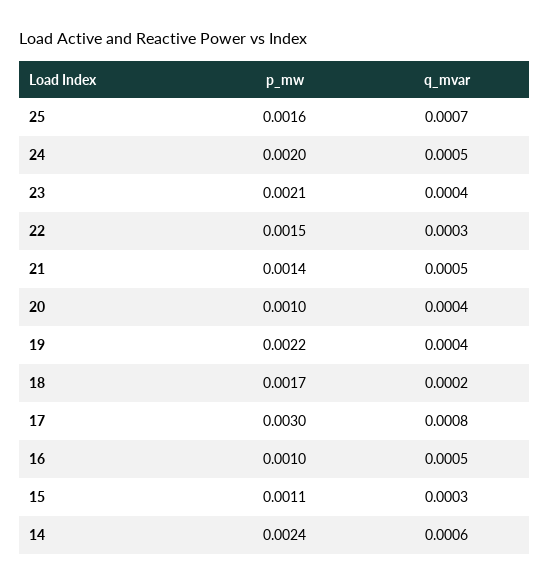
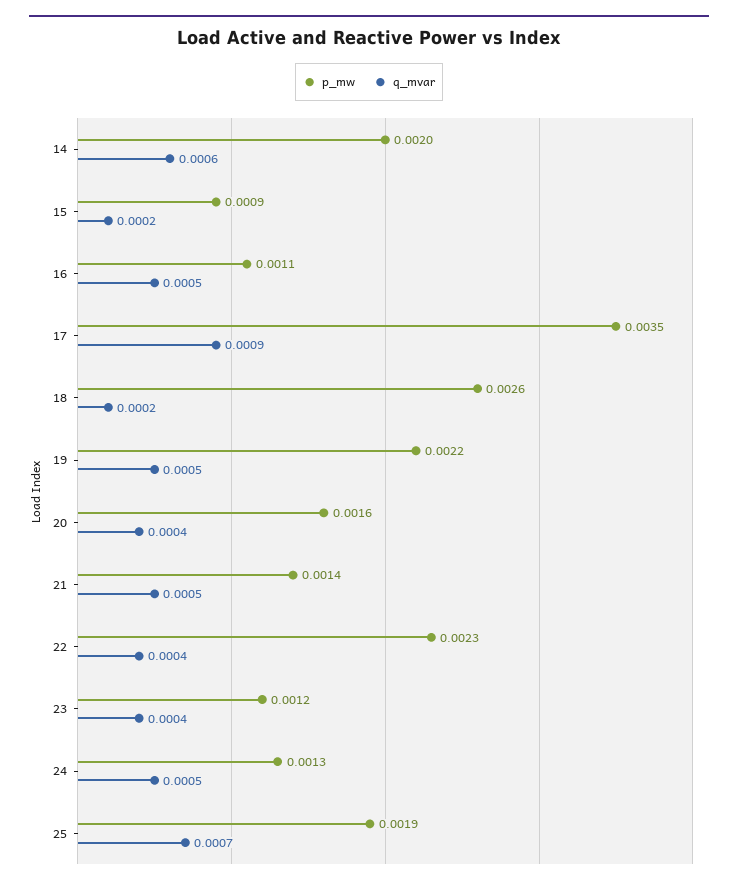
p_mw, 25: 0.0016 -> 0.0019
p_mw, 24: 0.002 -> 0.0013
p_mw, 23: 0.0021 -> 0.0012
p_mw, 22: 0.0015 -> 0.0023
q_mvar, 22: 0.0003 -> 0.0004
p_mw, 20: 0.001 -> 0.0016
q_mvar, 19: 0.0004 -> 0.0005
p_mw, 18: 0.0017 -> 0.0026
p_mw, 17: 0.003 -> 0.0035
q_mvar, 17: 0.0008 -> 0.0009
p_mw, 16: 0.001 -> 0.0011
p_mw, 15: 0.0011 -> 0.0009
q_mvar, 15: 0.0003 -> 0.0002
p_mw, 14: 0.0024 -> 0.002

